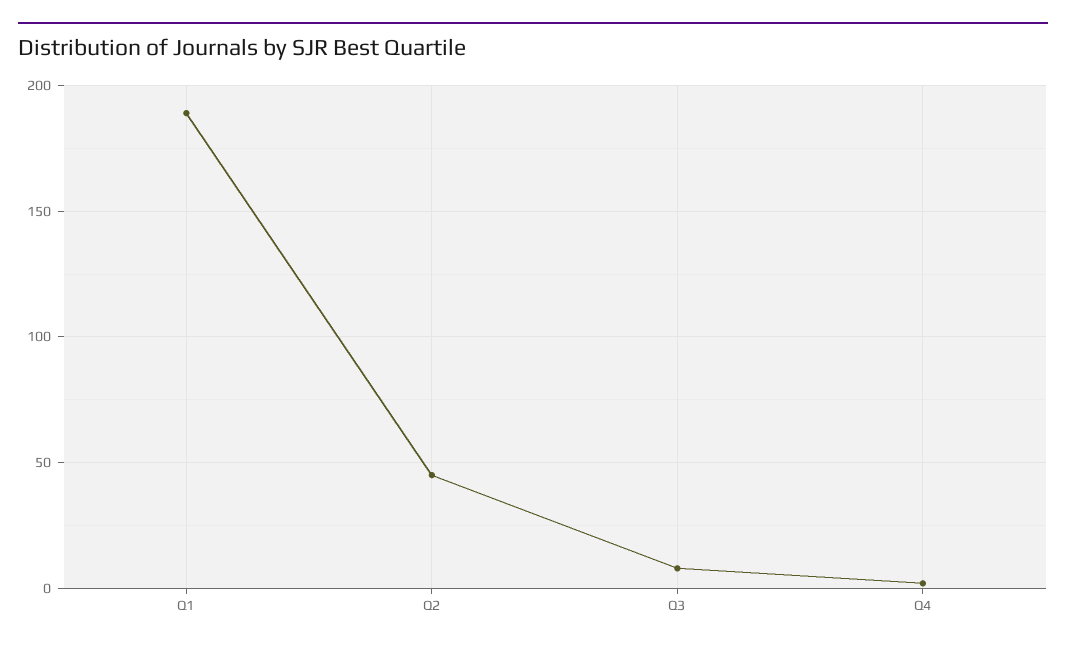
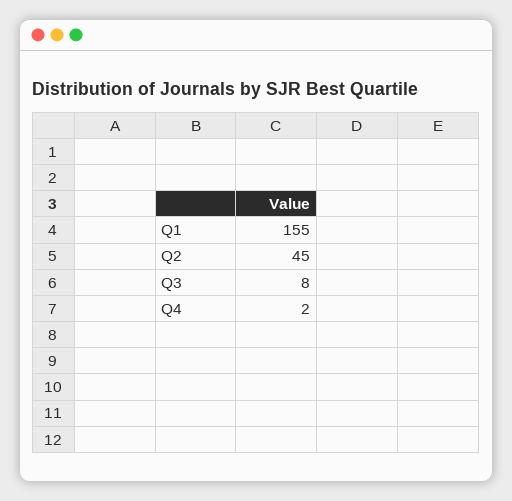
Q1: 190 -> 155

